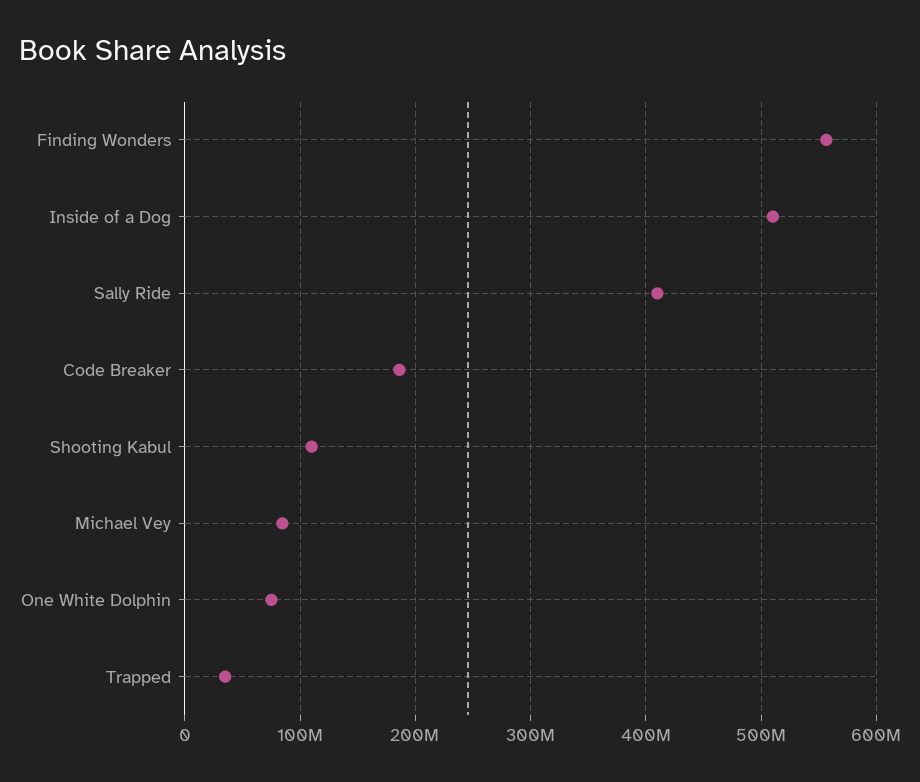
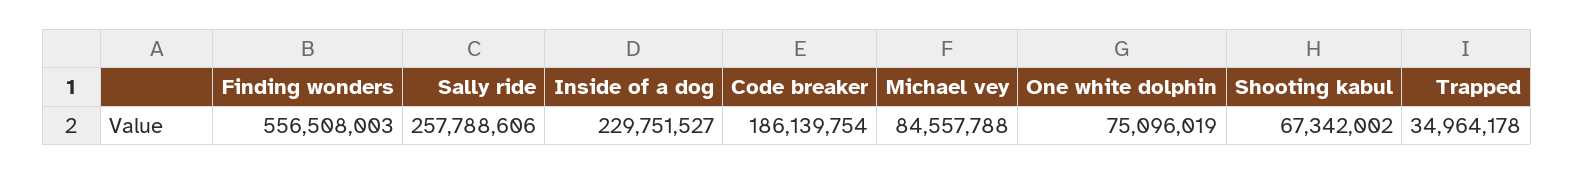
Inside of a Dog: 510000000 -> 229751527
Sally Ride: 410000000 -> 257788606
Shooting Kabul: 110000000 -> 67342002

